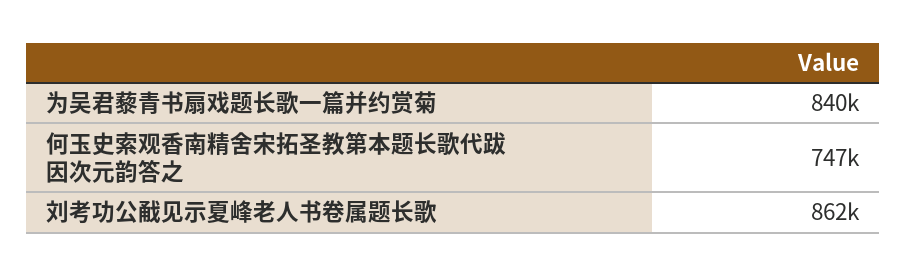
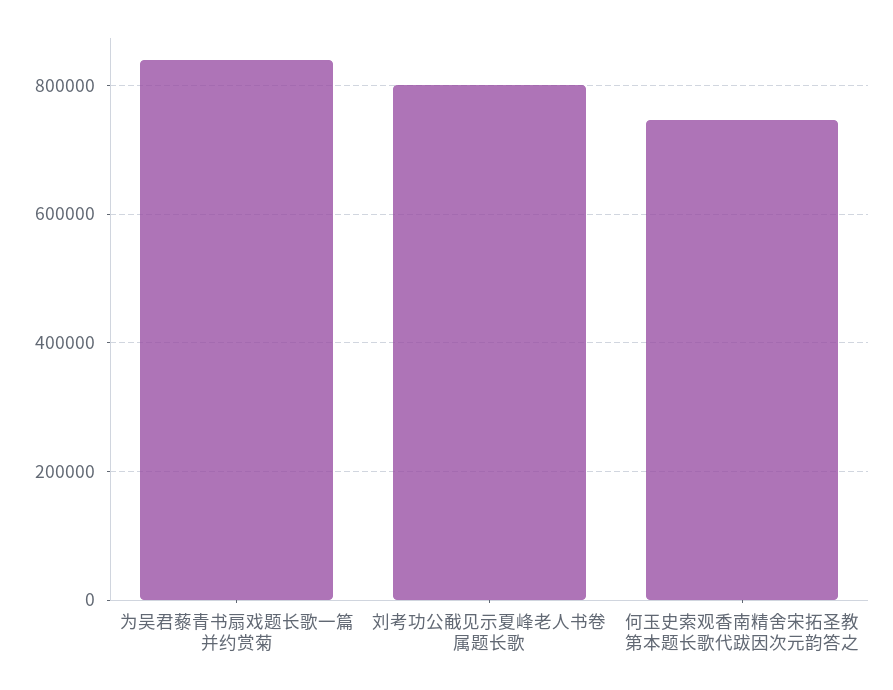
刘考功公㦷见示夏峰老人书卷属题长歌: 862000 -> 800000

